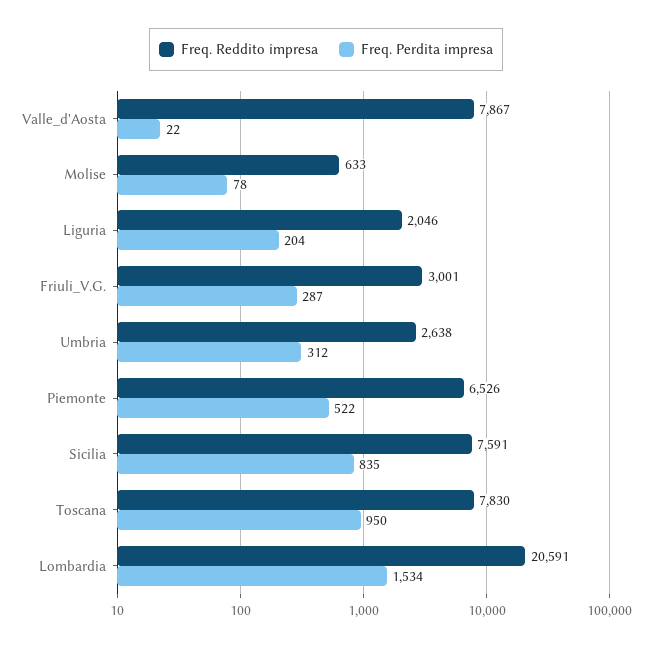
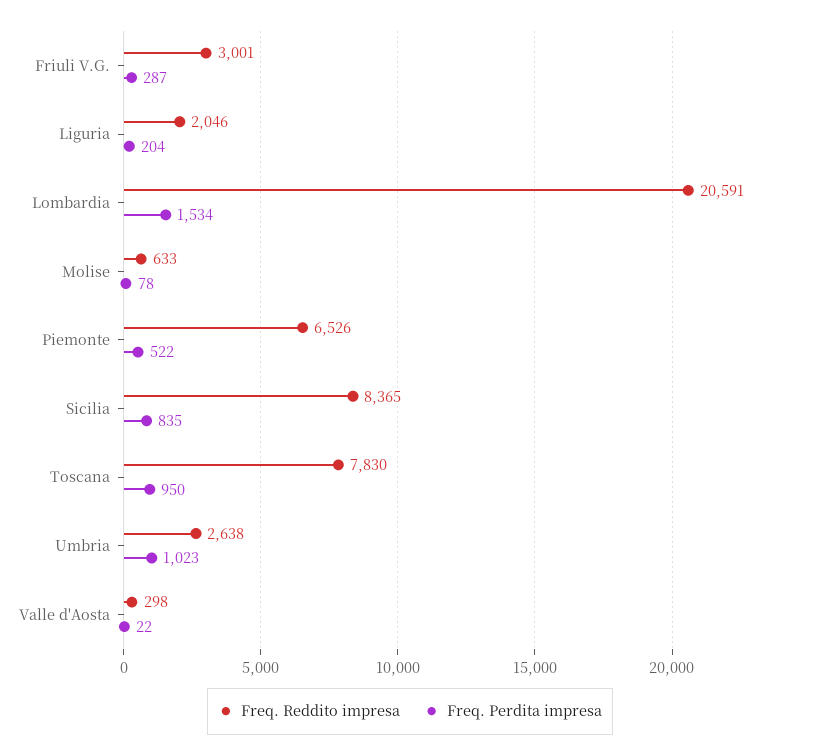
Freq. Reddito impresa, Valle_d'Aosta: 7867 -> 298
Freq. Perdita impresa, Umbria: 312 -> 1023
Freq. Reddito impresa, Sicilia: 7591 -> 8365

